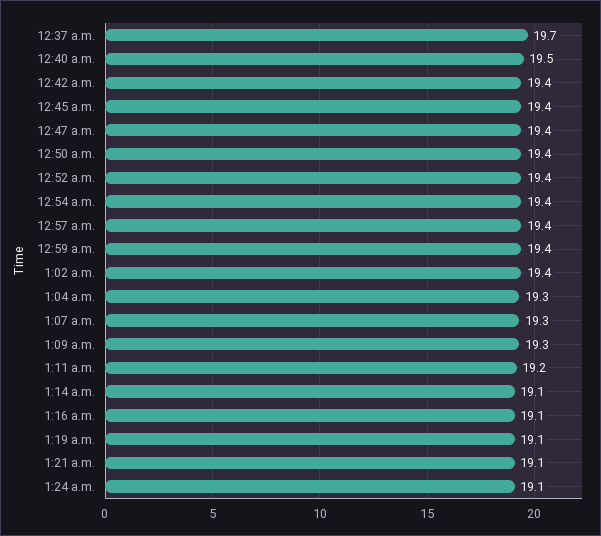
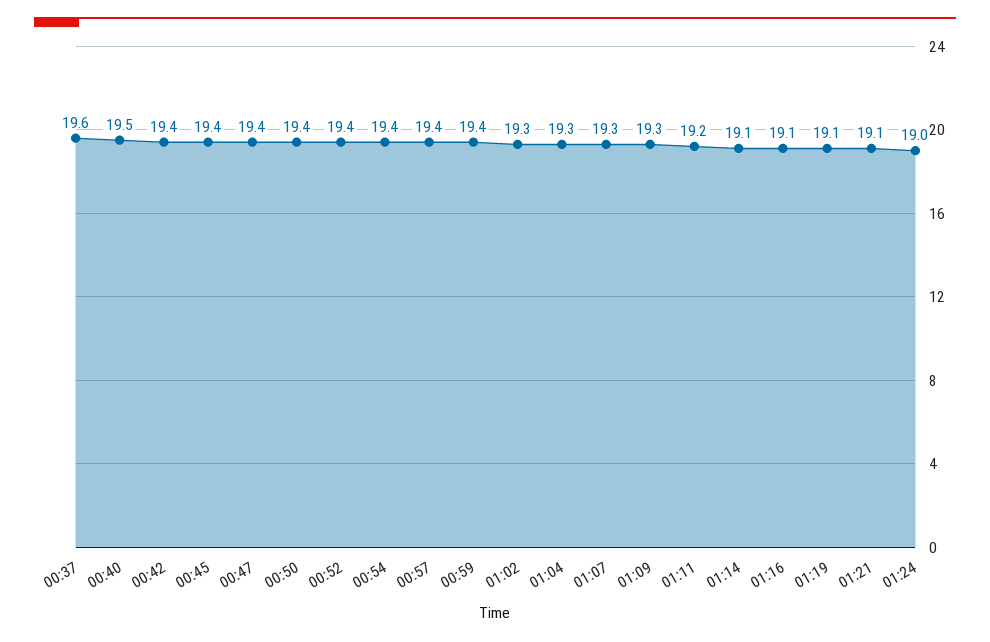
12:37 a.m.: 19.7 -> 19.6
1:02 a.m.: 19.4 -> 19.3
1:24 a.m.: 19.1 -> 19

